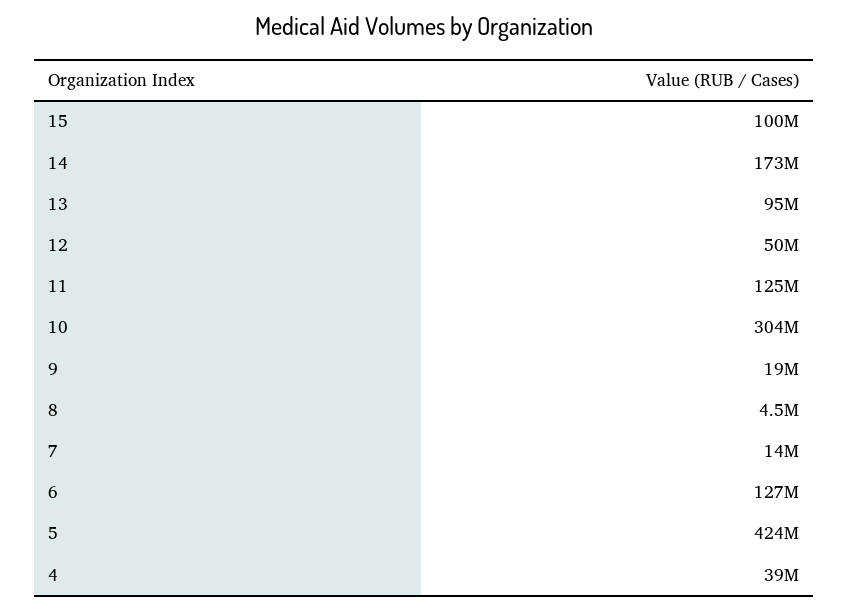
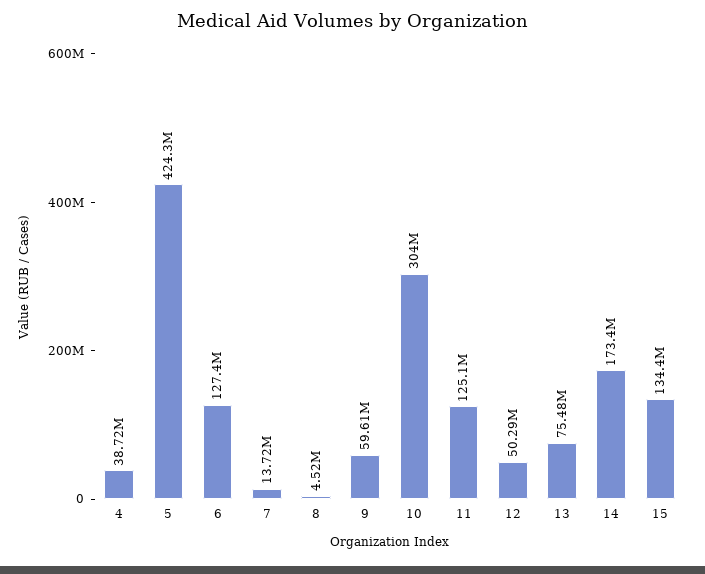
15: 100000000 -> 134400000
13: 95000000 -> 75480000
9: 19000000 -> 59610000

